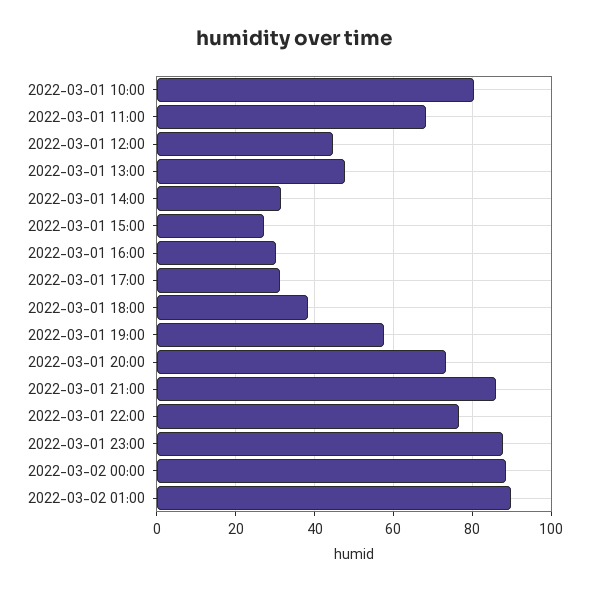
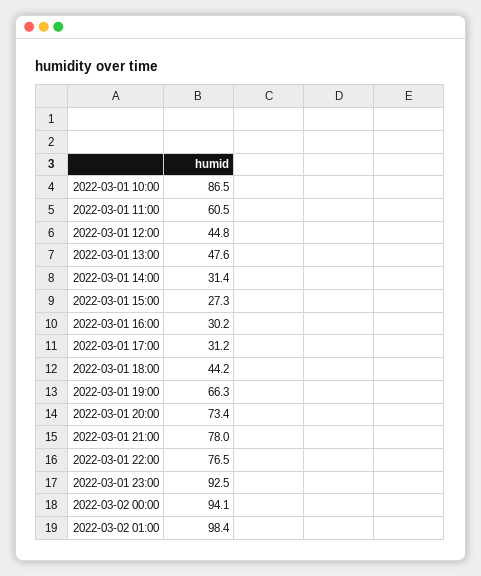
2022-03-01 10:00: 80 -> 86.5
2022-03-01 11:00: 68 -> 60.5
2022-03-01 18:00: 38 -> 44.2
2022-03-01 19:00: 58 -> 66.3
2022-03-01 21:00: 86 -> 78
2022-03-01 23:00: 88 -> 92.5
2022-03-02 00:00: 88 -> 94.1
2022-03-02 01:00: 90 -> 98.4

